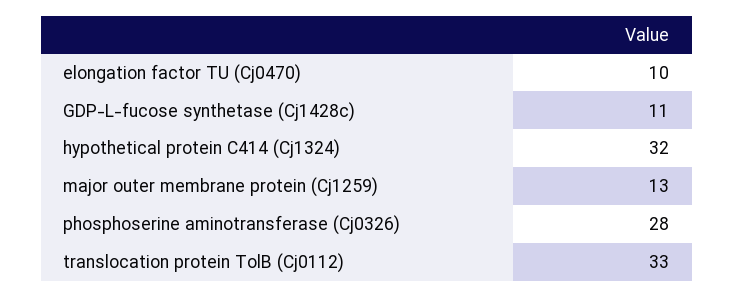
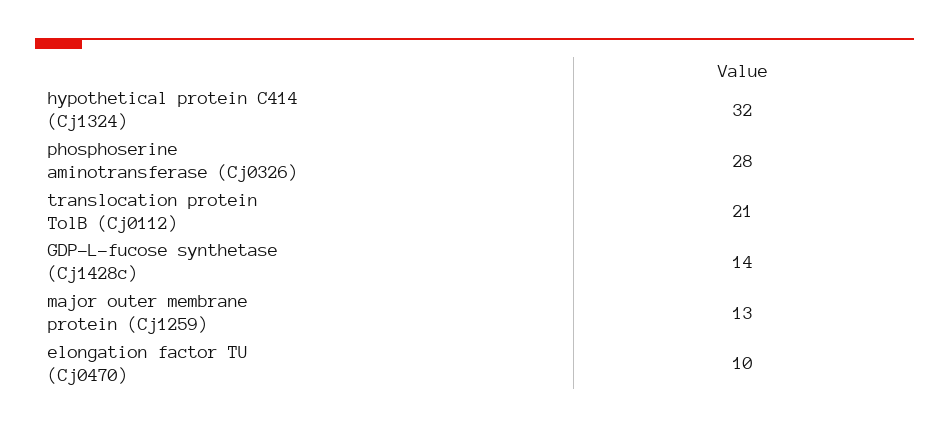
GDP-L-fucose synthetase (Cj1428c): 11 -> 14
translocation protein TolB (Cj0112): 33 -> 21

